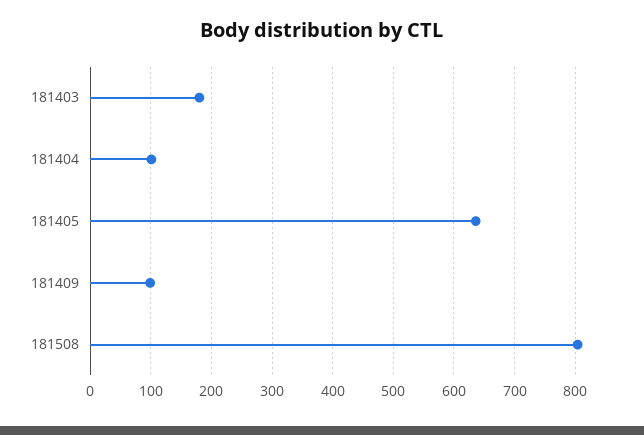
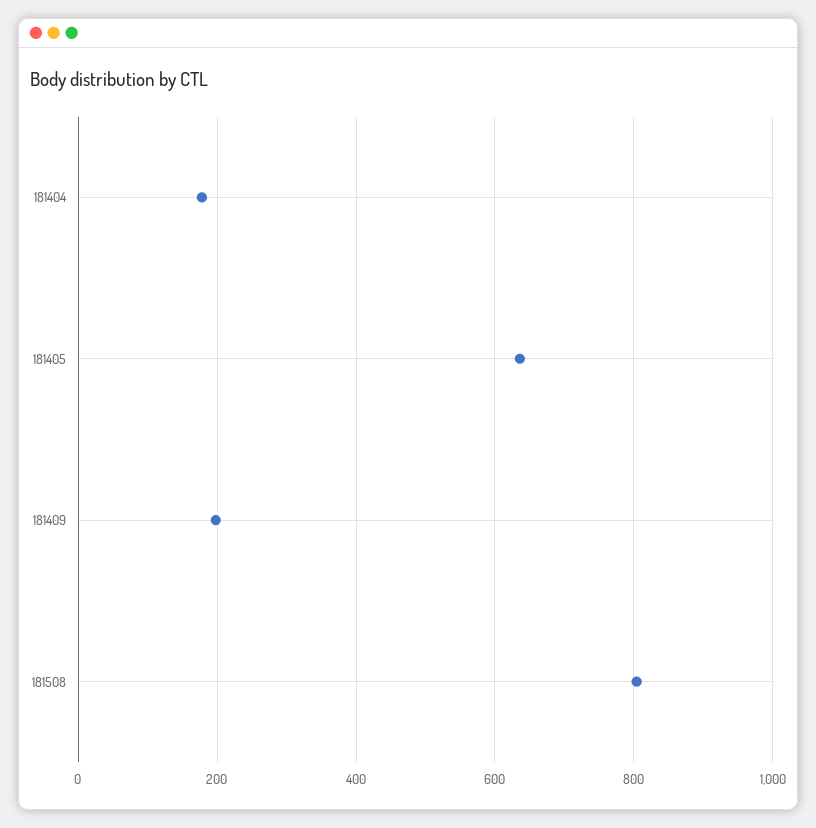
181403: 180 -> none
181404: 100 -> 180
181409: 100 -> 200

